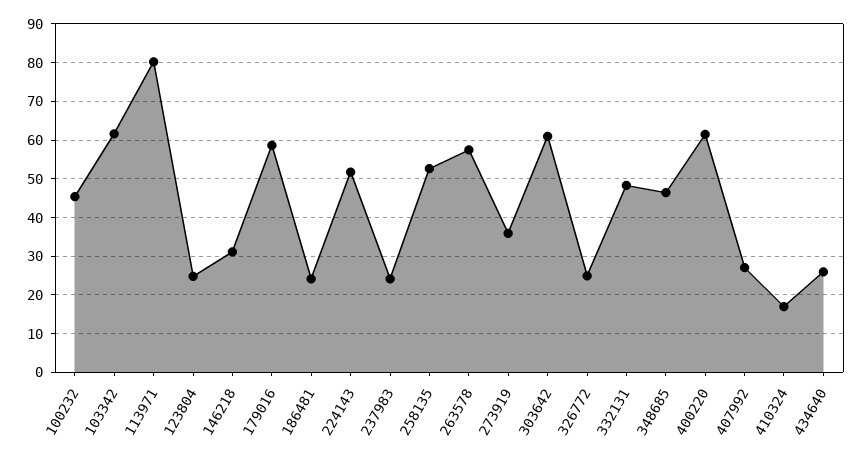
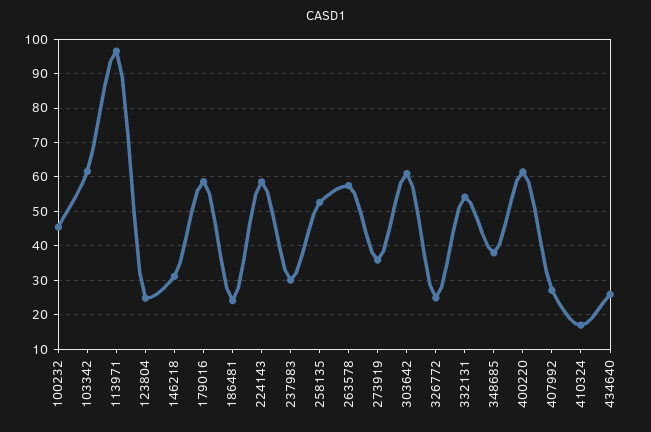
113971: 80 -> 96
224143: 52 -> 58
237983: 24 -> 30
332131: 48 -> 54
348685: 46 -> 38

